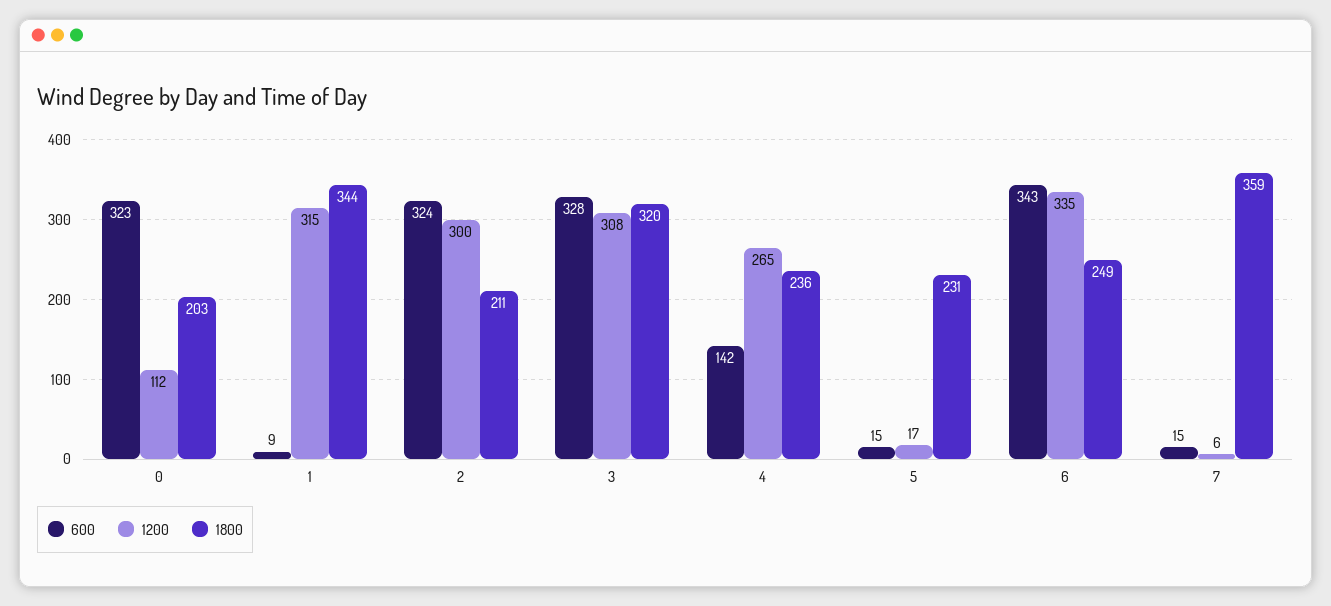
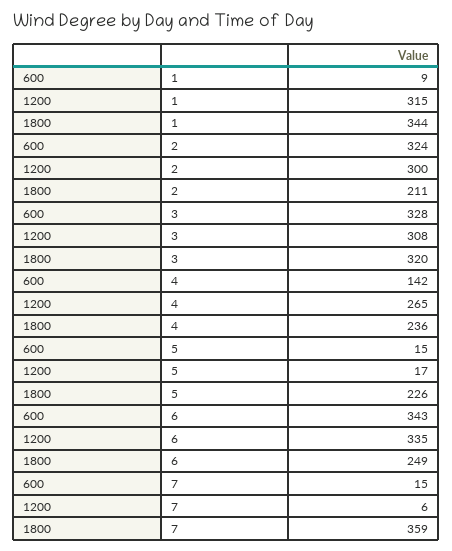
600, 0: 323 -> none
1200, 0: 112 -> none
1800, 0: 203 -> none
1800, 5: 231 -> 226

